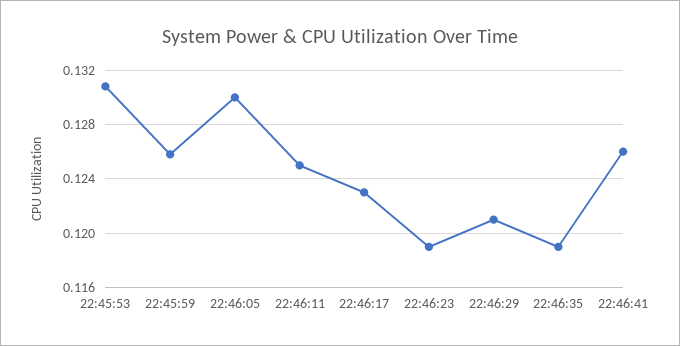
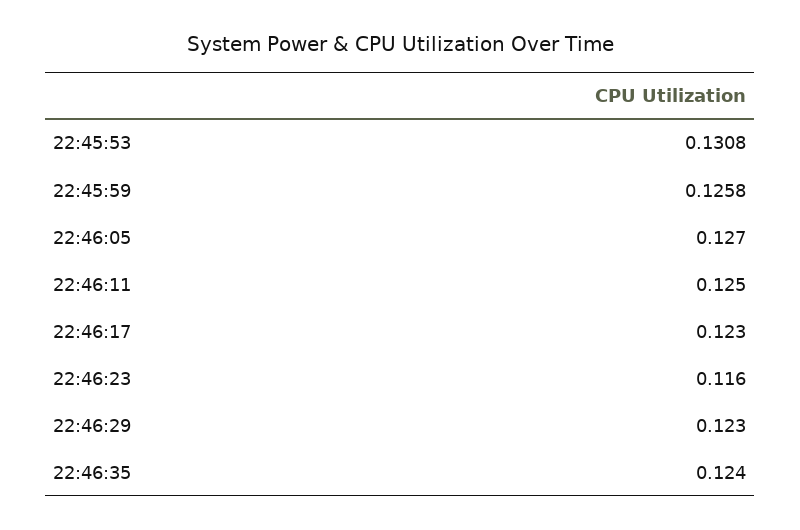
22:46:05: 0.13 -> 0.127
22:46:23: 0.119 -> 0.116
22:46:29: 0.121 -> 0.123
22:46:35: 0.119 -> 0.124
22:46:41: 0.126 -> none

